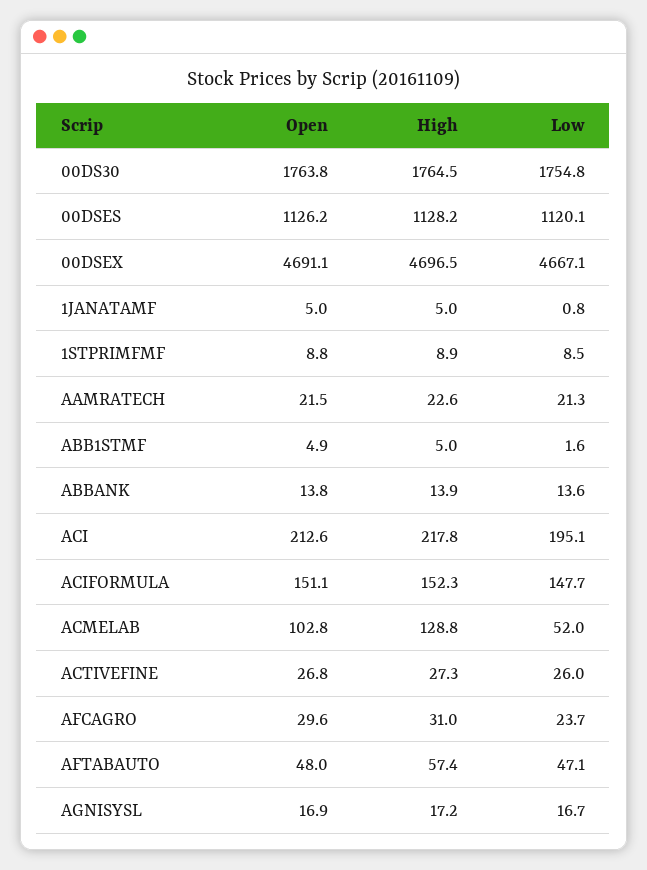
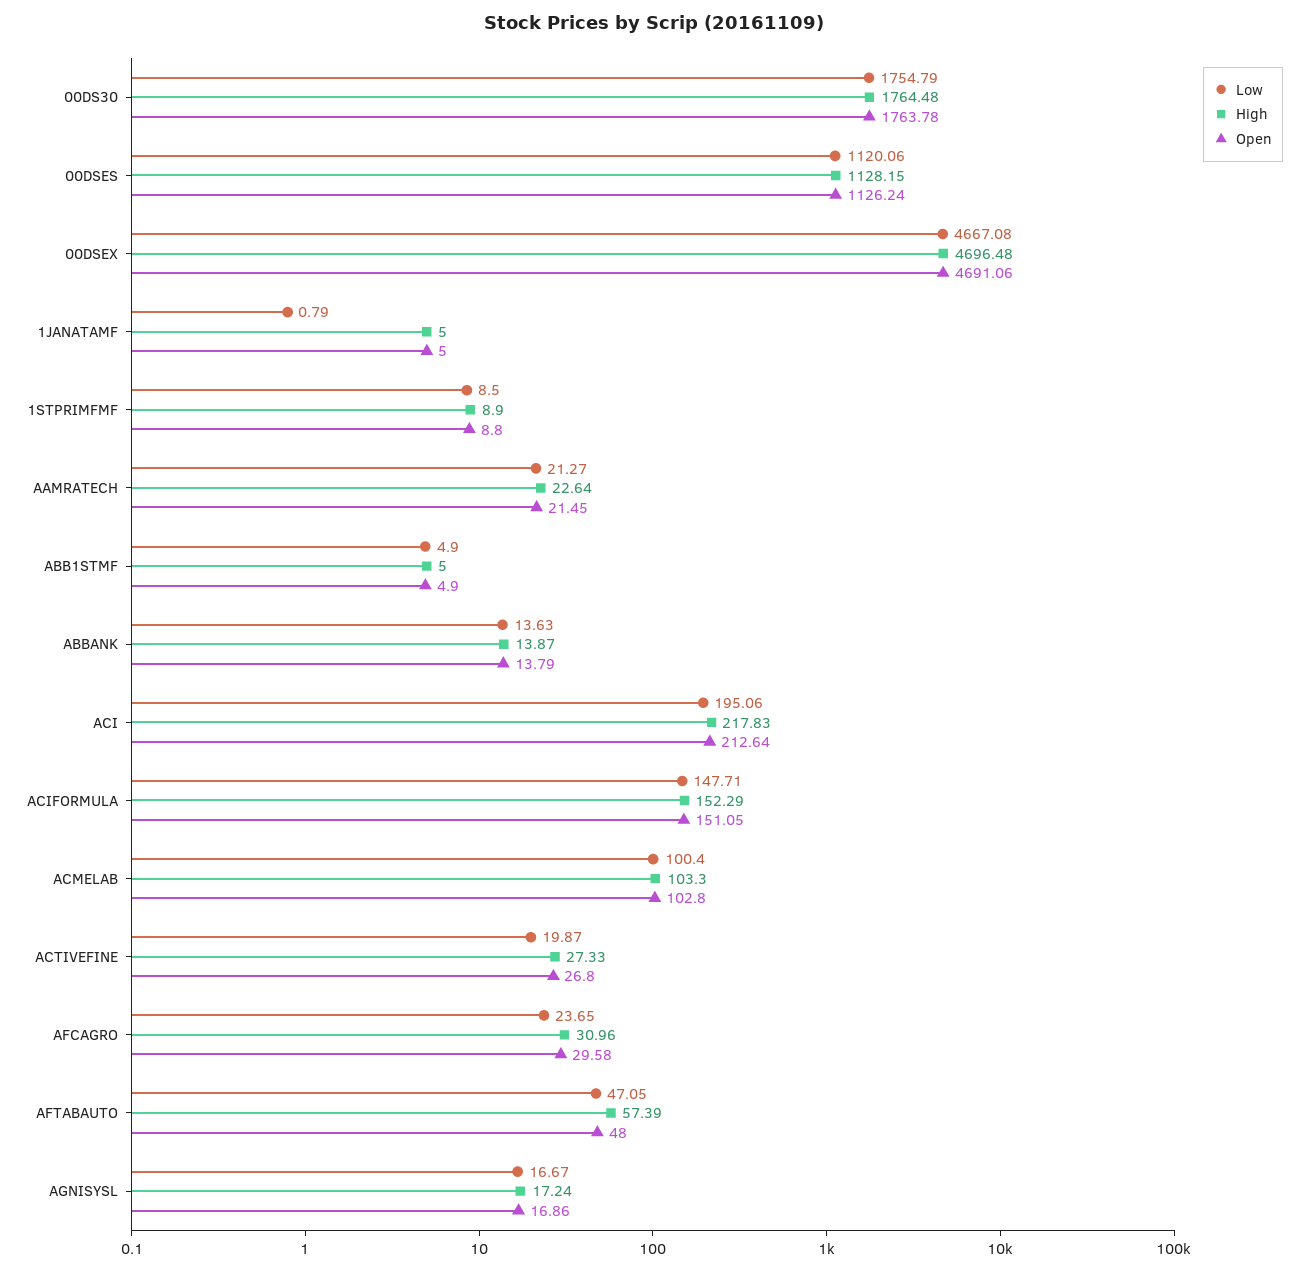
Low, ABB1STMF: 1.6 -> 4.9
High, ACMELAB: 128.8 -> 103.3
Low, ACMELAB: 52 -> 100.4
Low, ACTIVEFINE: 26 -> 19.87

